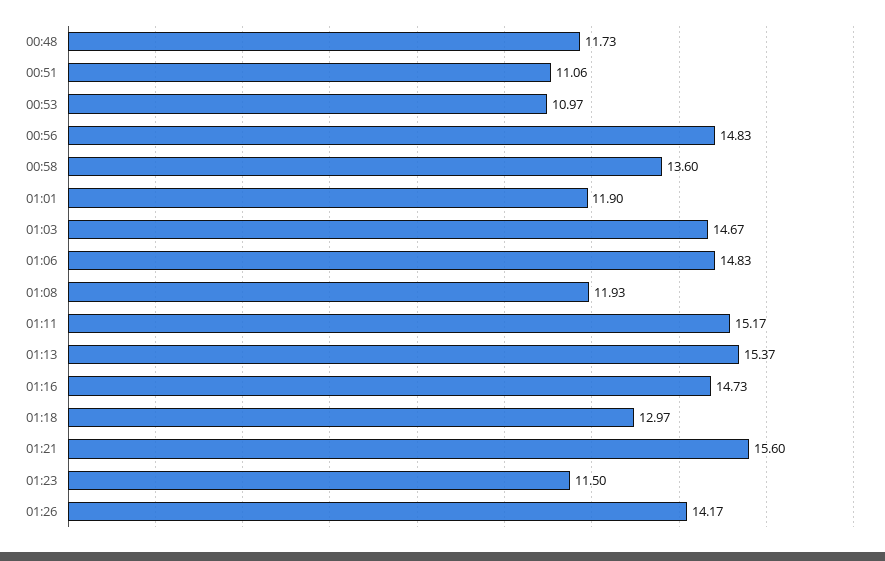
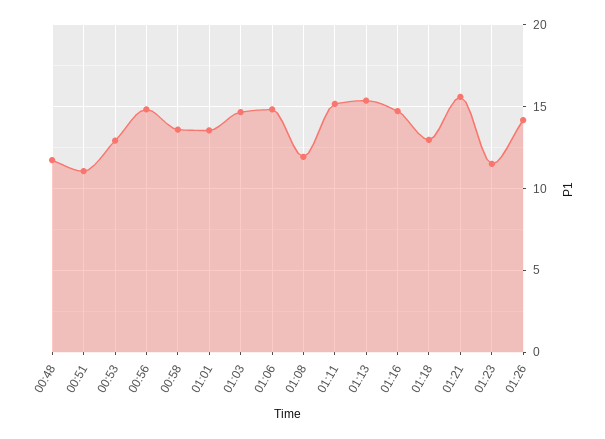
00:53: 10.97 -> 13
01:01: 11.9 -> 13.5

